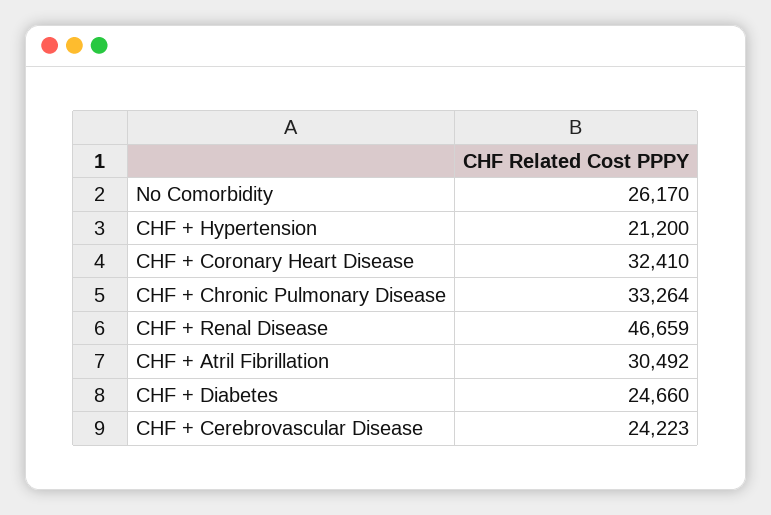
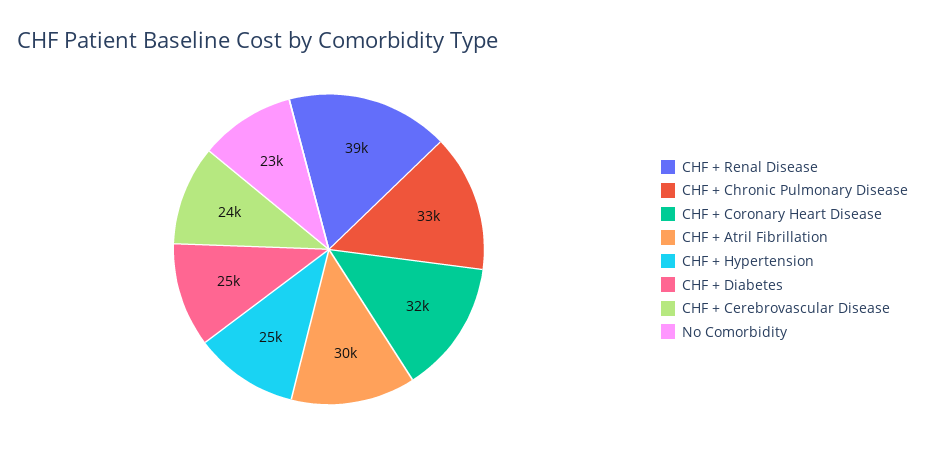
No Comorbidity: 26170 -> 23000
CHF + Hypertension: 21200 -> 25000
CHF + Renal Disease: 46659 -> 39000

